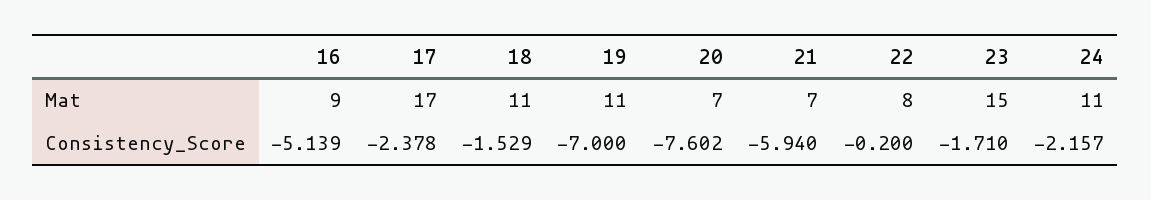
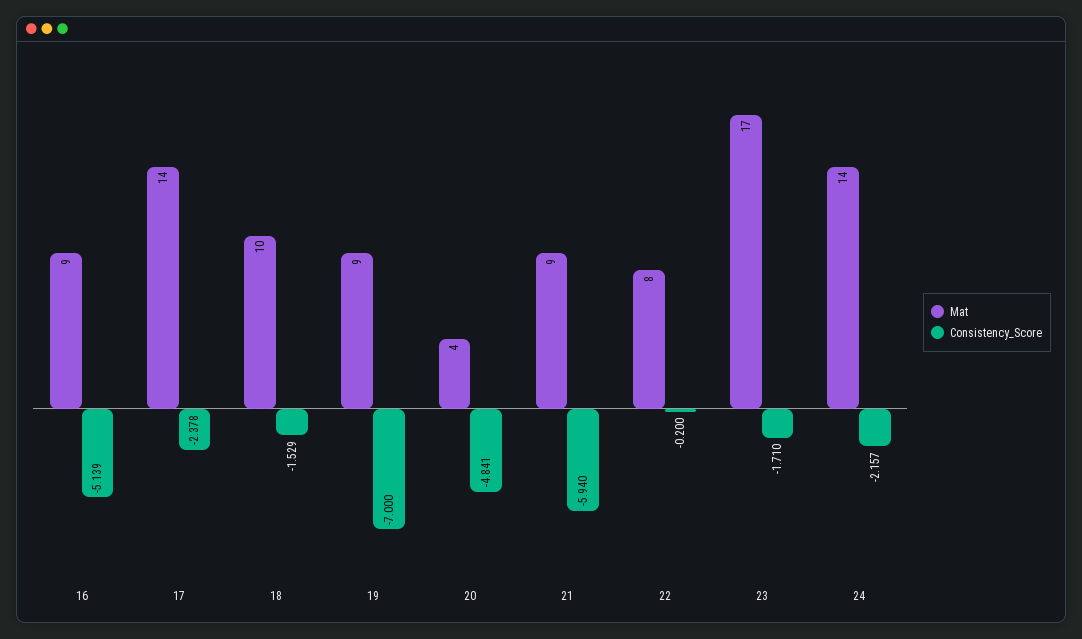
Mat, 17: 17 -> 14
Mat, 18: 11 -> 10
Mat, 19: 11 -> 9
Mat, 20: 7 -> 4
Mat, 21: 7 -> 9
Mat, 23: 15 -> 17
Mat, 24: 11 -> 14
Consistency_Score, 20: -7.602 -> -4.841

